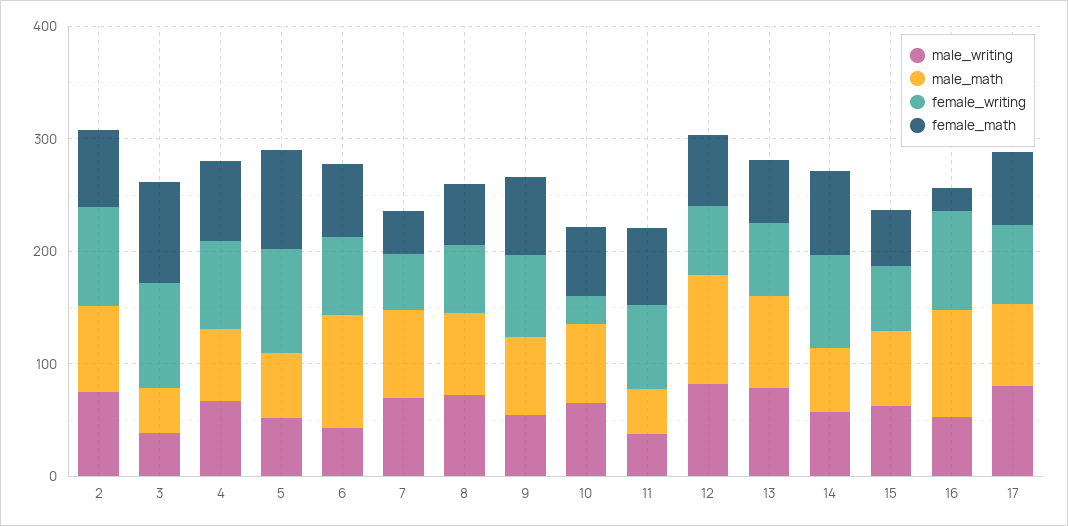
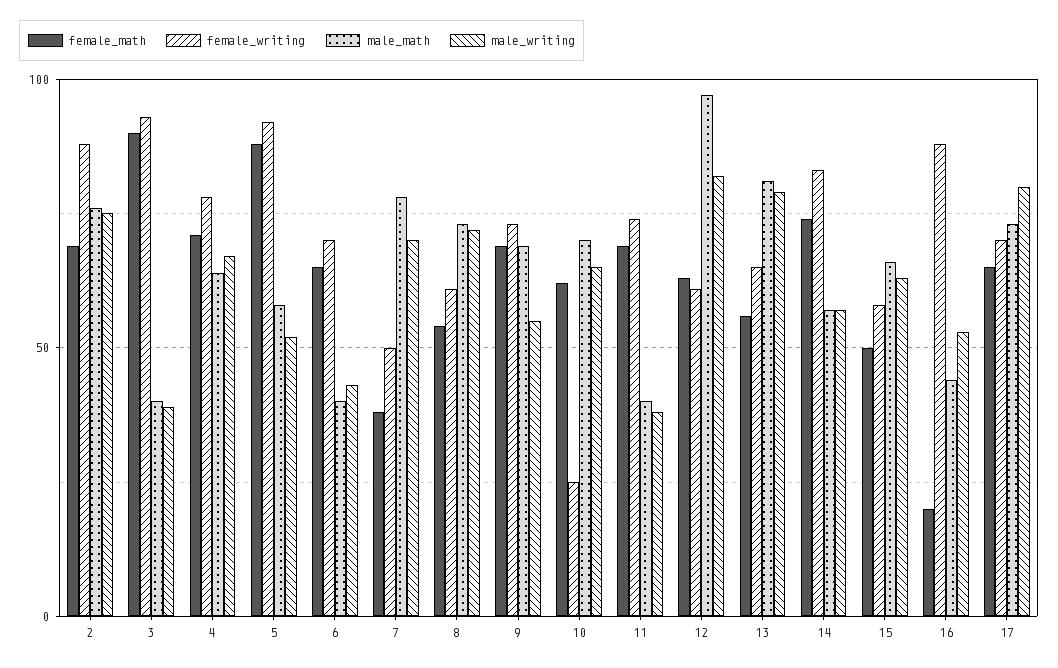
male_math, 6: 100 -> 40
male_math, 16: 100 -> 45

